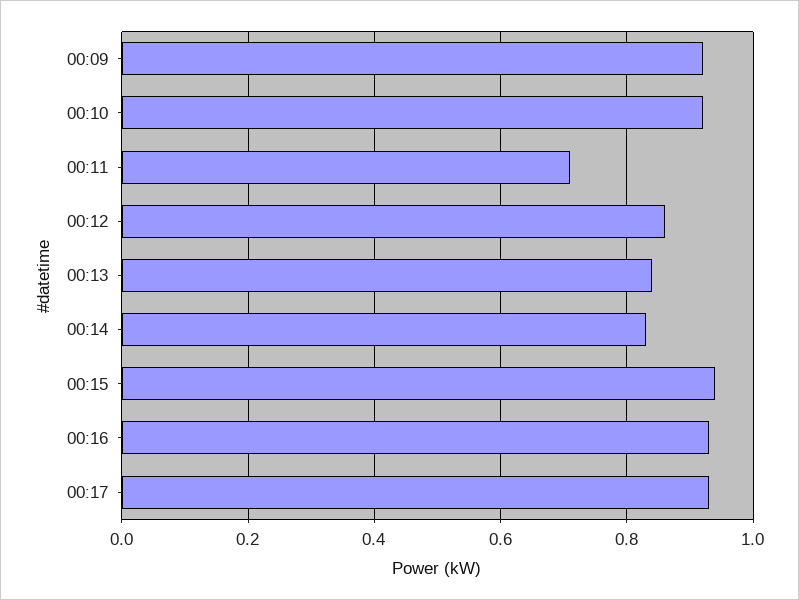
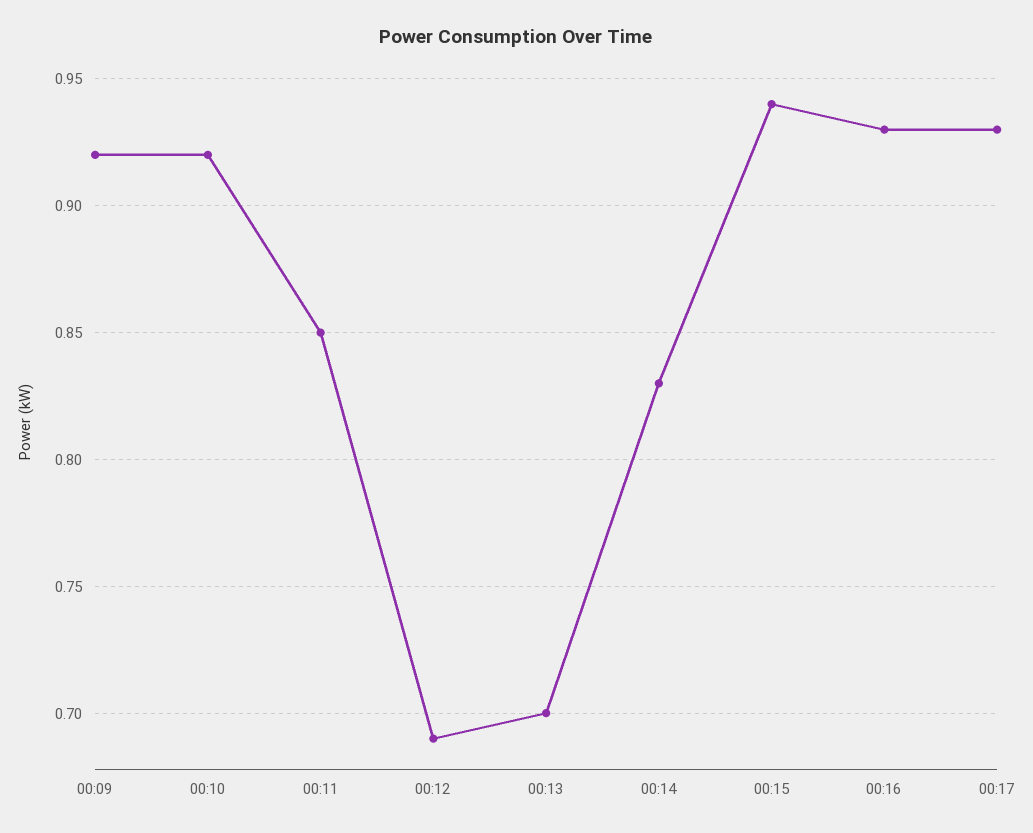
00:11: 0.7 -> 0.85
00:12: 0.85 -> 0.69
00:13: 0.85 -> 0.7

